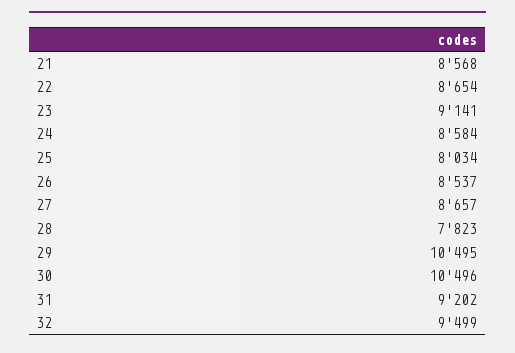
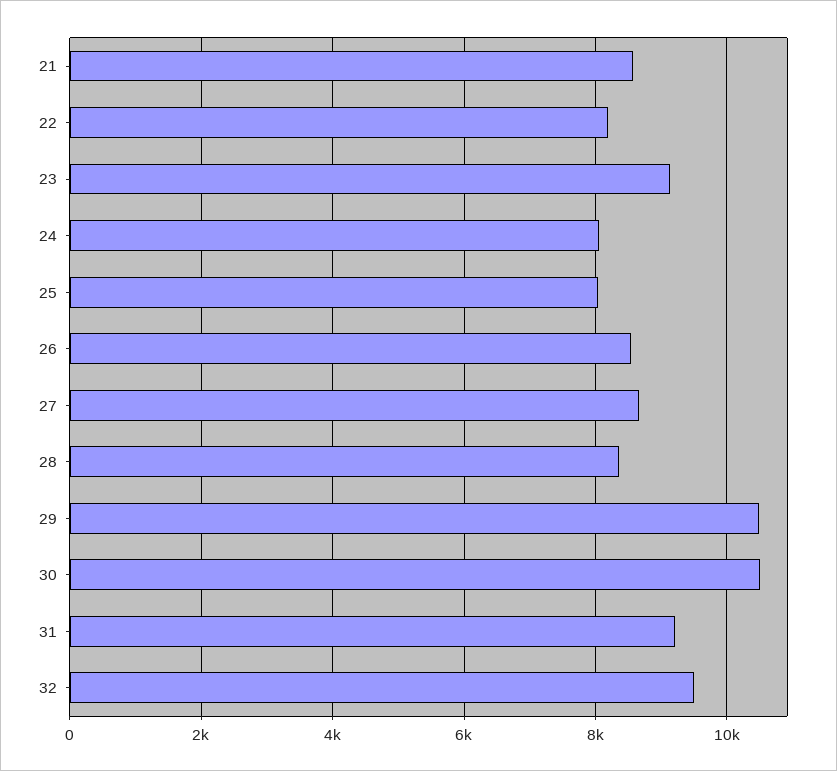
22: 8654 -> 8200
24: 8584 -> 8000
28: 7823 -> 8400

